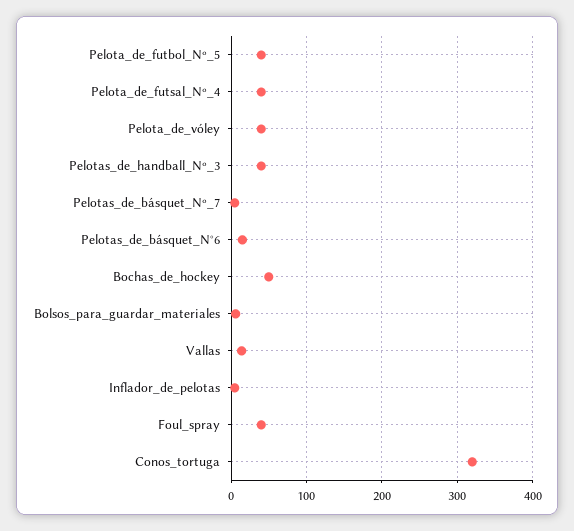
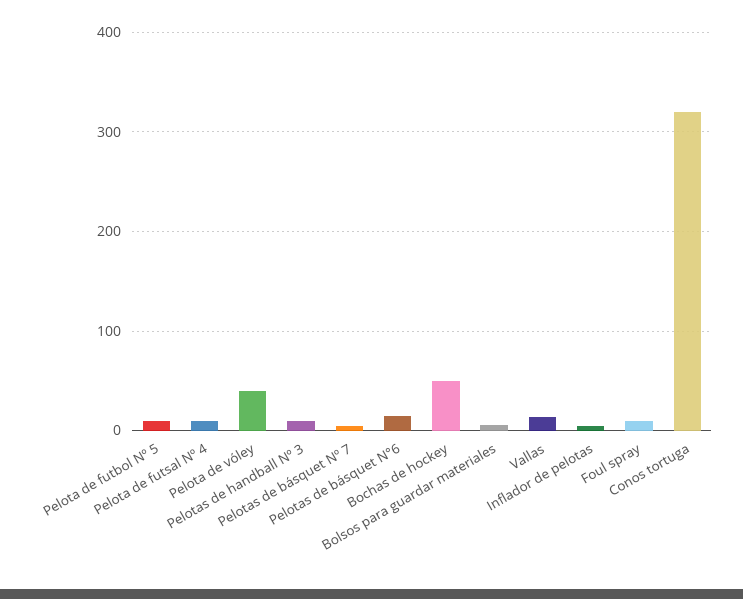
Pelota_de_futbol_Nº_5: 40 -> 10
Pelota_de_futsal_Nº_4: 40 -> 10
Pelotas_de_handball_Nº_3: 40 -> 10
Foul_spray: 40 -> 10

